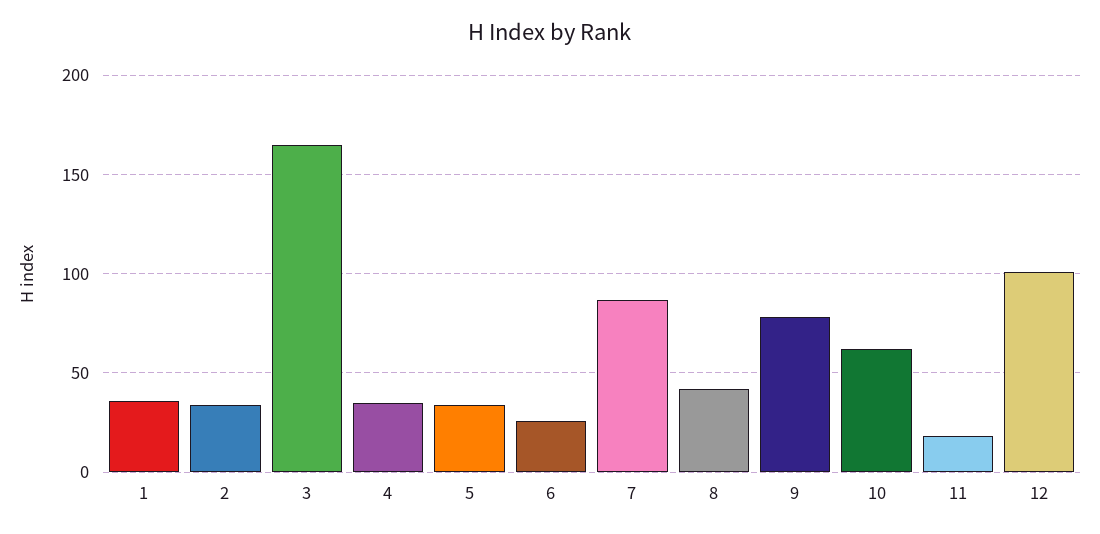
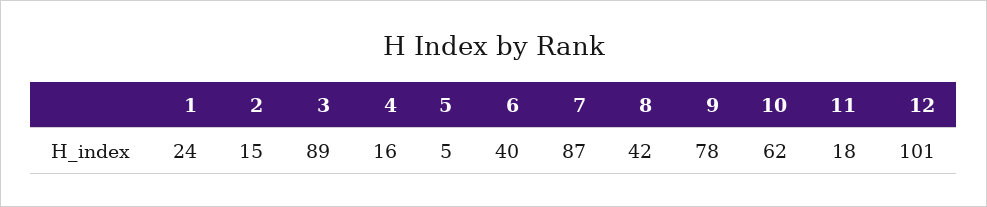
1: 35 -> 24
2: 35 -> 15
3: 165 -> 89
4: 35 -> 16
5: 35 -> 5
6: 25 -> 40

